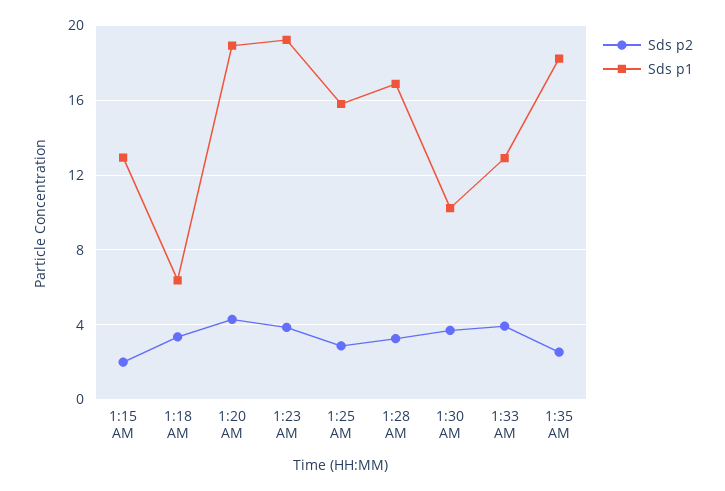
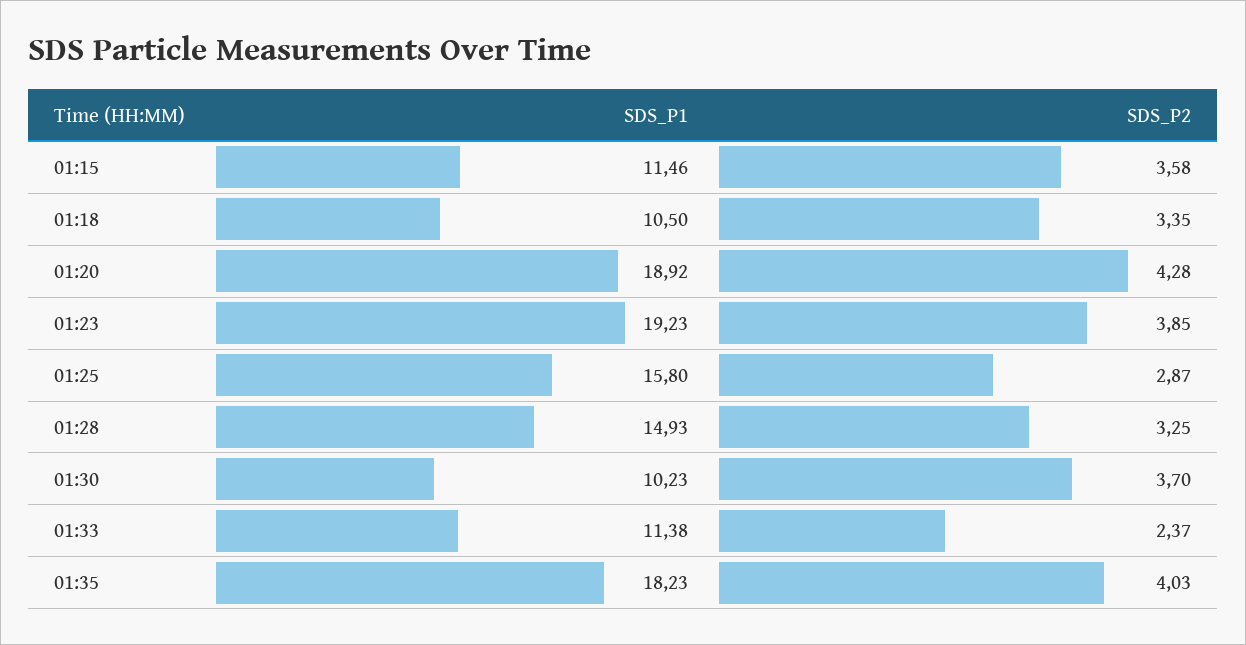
Sds p2, 1:15 AM: 2 -> 3.58
Sds p1, 1:15 AM: 13 -> 11.46
Sds p1, 1:18 AM: 6.5 -> 10.5
Sds p1, 1:28 AM: 17 -> 14.93
Sds p2, 1:33 AM: 4 -> 2.37
Sds p1, 1:33 AM: 13 -> 11.38
Sds p2, 1:35 AM: 2.5 -> 4.03

